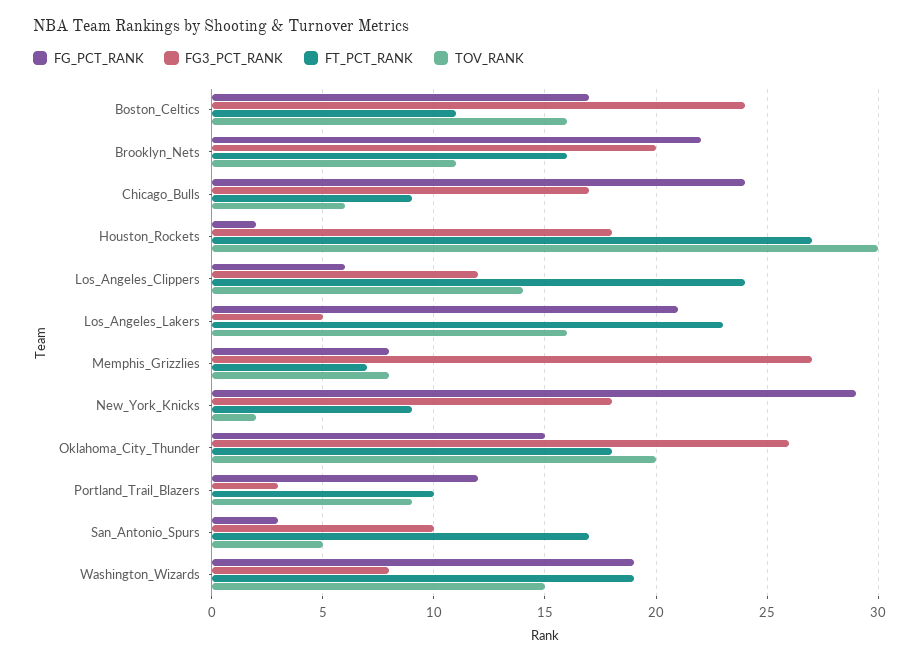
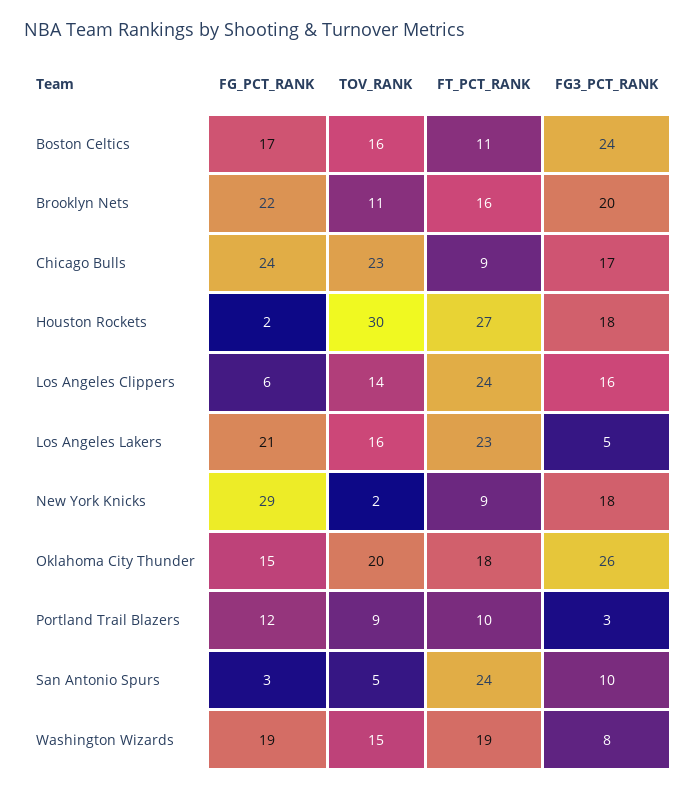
TOV_RANK, Chicago_Bulls: 6 -> 23
FG3_PCT_RANK, Los_Angeles_Clippers: 12 -> 16
FG_PCT_RANK, Memphis_Grizzlies: 8 -> none
FG3_PCT_RANK, Memphis_Grizzlies: 27 -> none
FT_PCT_RANK, Memphis_Grizzlies: 7 -> none
TOV_RANK, Memphis_Grizzlies: 8 -> none
FT_PCT_RANK, San_Antonio_Spurs: 17 -> 24

